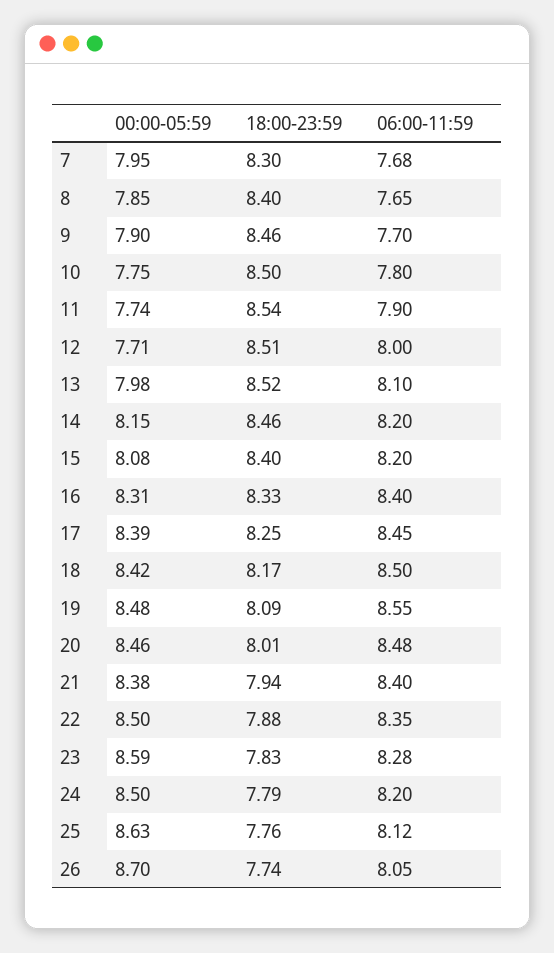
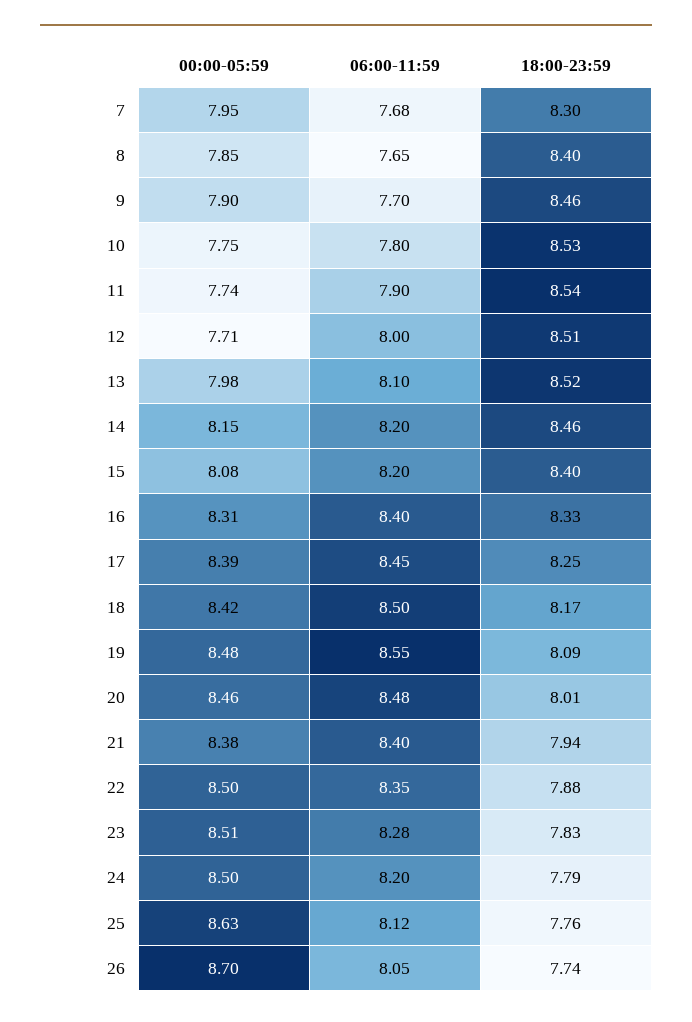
18:00-23:59, 10: 8.5 -> 8.53
00:00-05:59, 23: 8.59 -> 8.51

